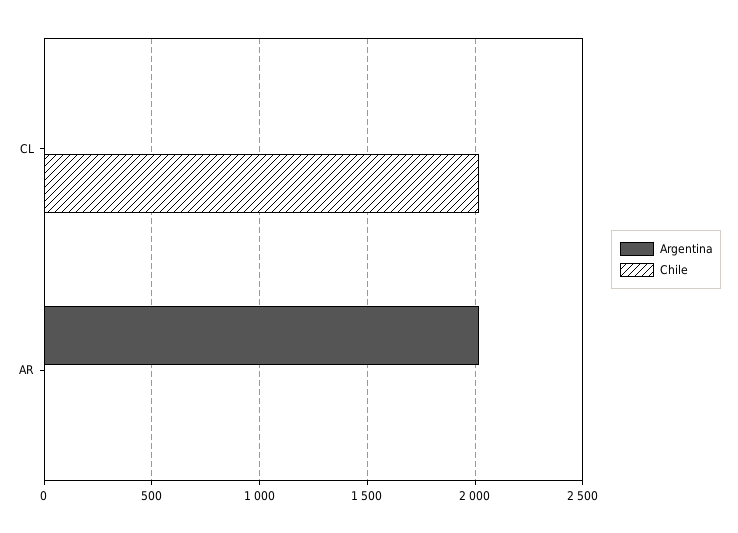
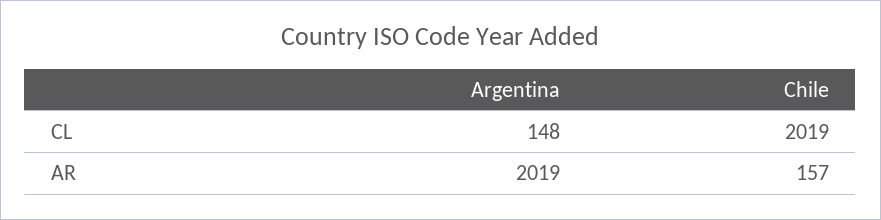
Argentina, CL: 0 -> 148
Chile, AR: 0 -> 157

